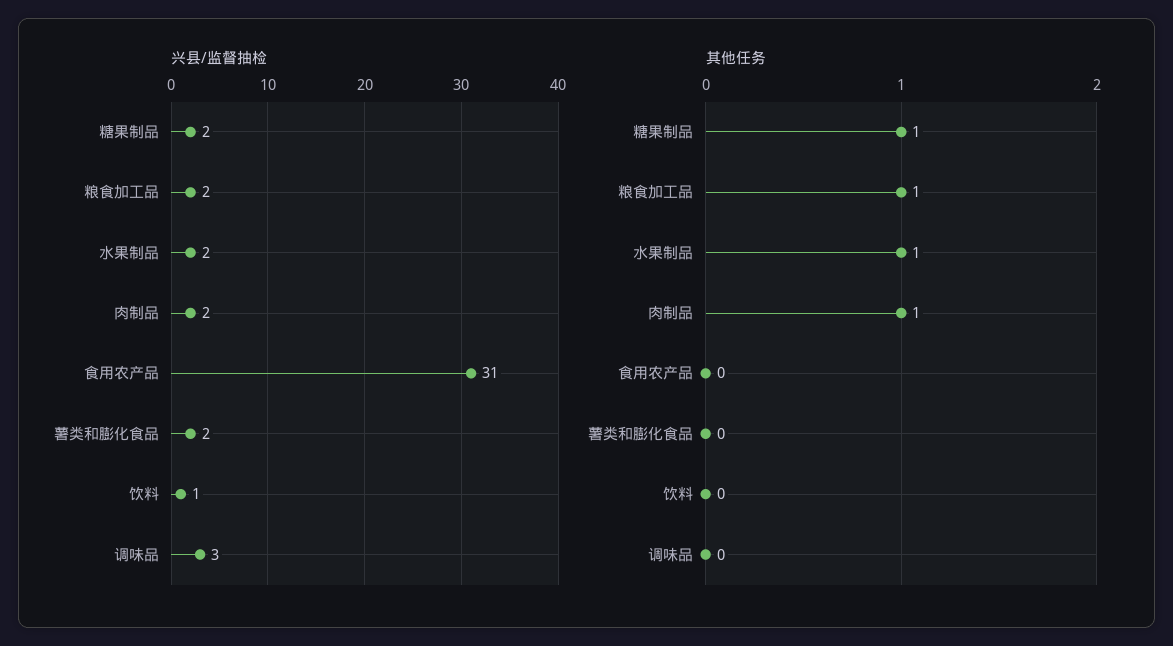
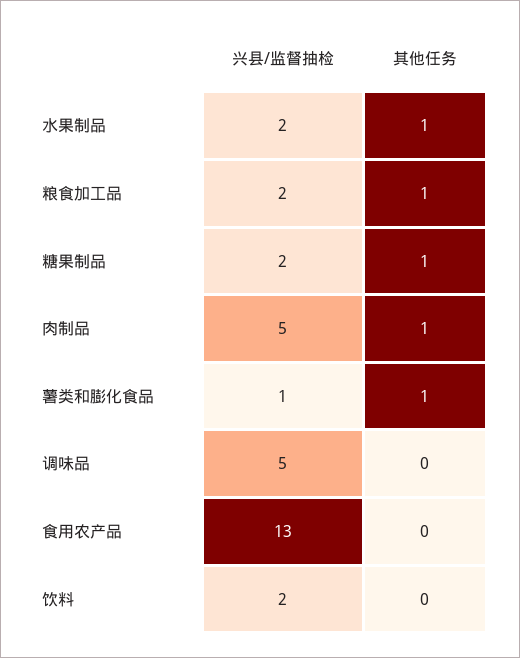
兴县/监督抽检, 肉制品: 2 -> 5
兴县/监督抽检, 食用农产品: 31 -> 13
兴县/监督抽检, 薯类和膨化食品: 2 -> 1
兴县/监督抽检, 饮料: 1 -> 2
兴县/监督抽检, 调味品: 3 -> 5
其他任务, 薯类和膨化食品: 0 -> 1

